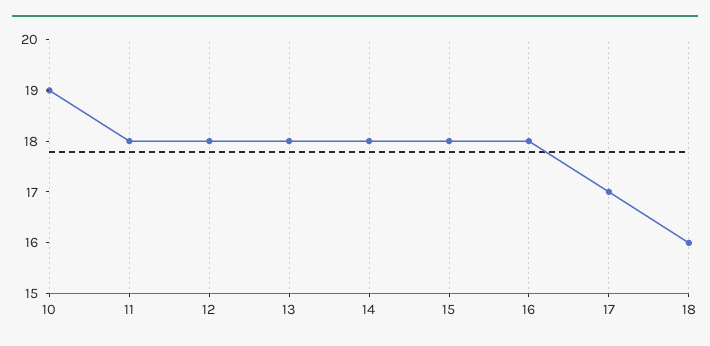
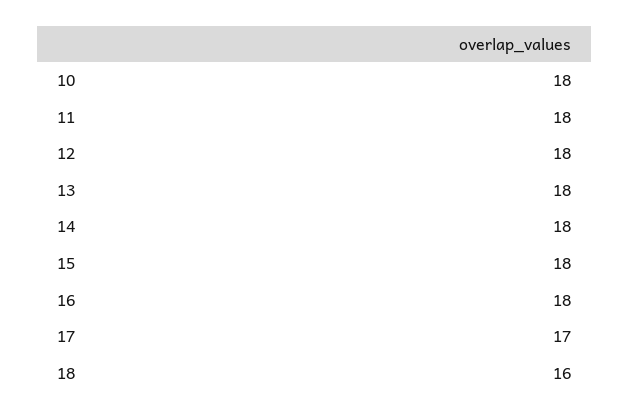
10: 19 -> 18

